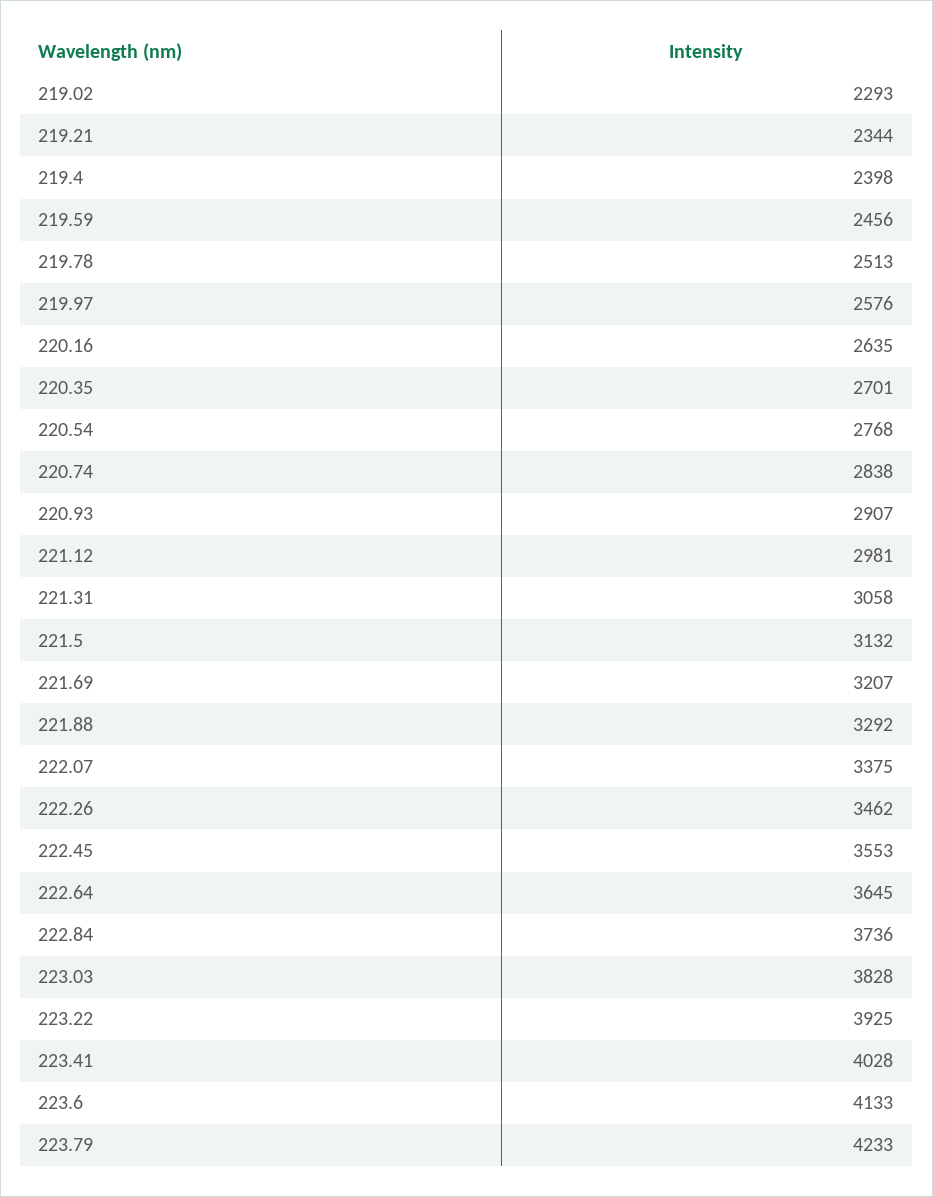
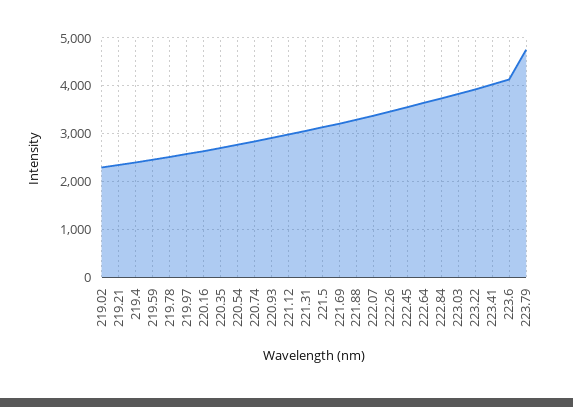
223.79: 4233 -> 4800

